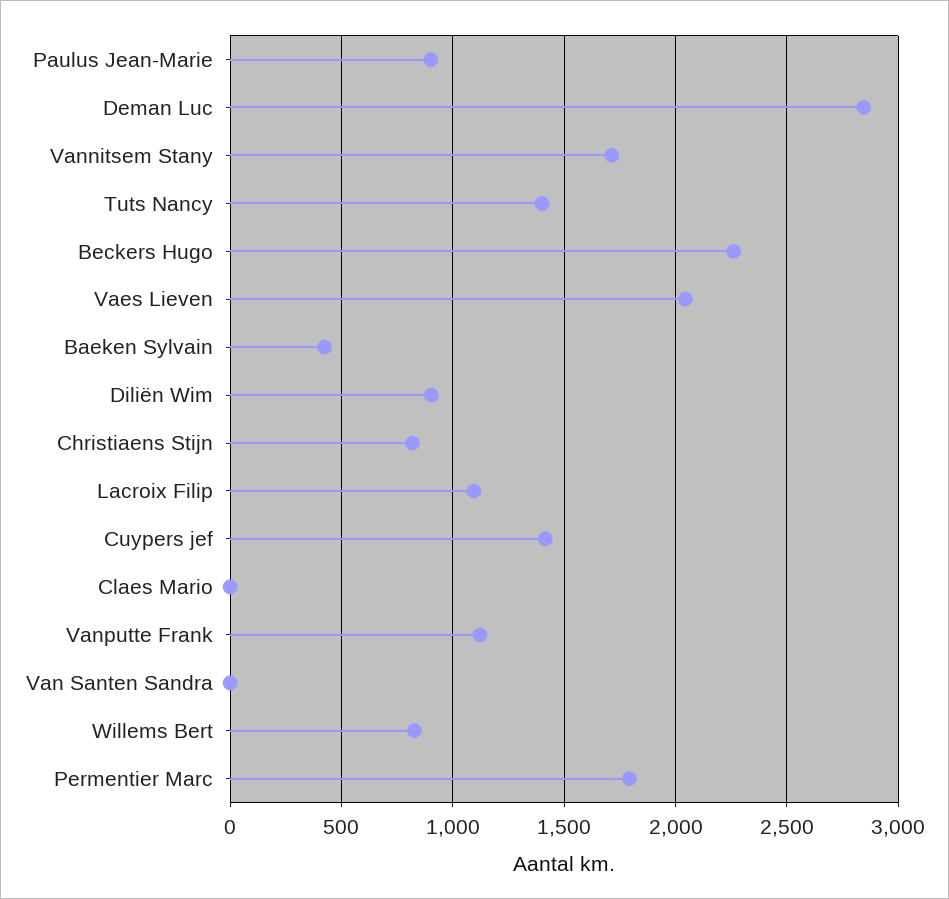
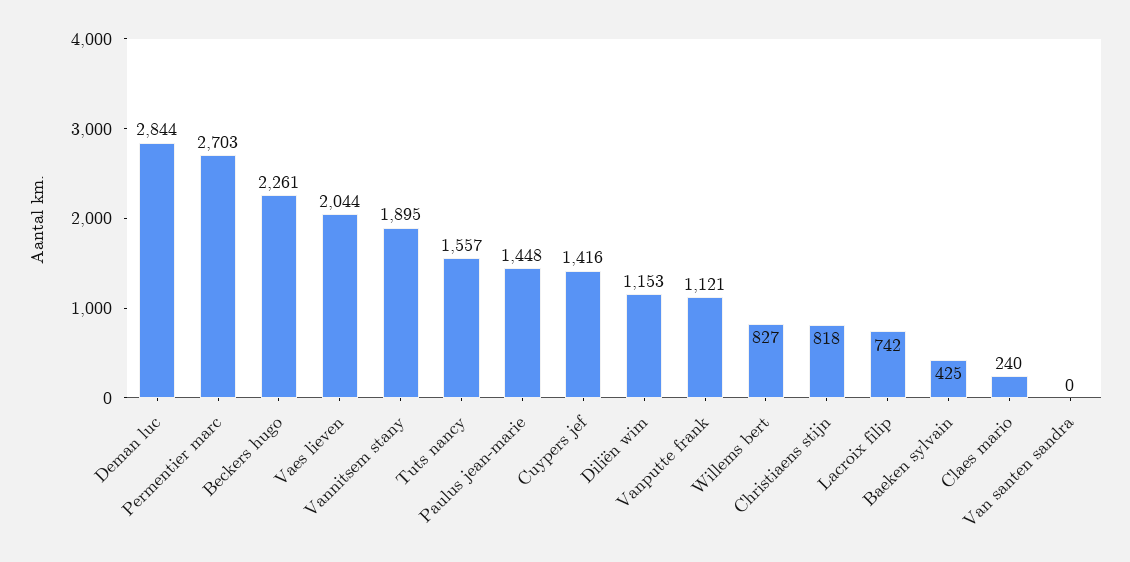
Paulus Jean-Marie: 900 -> 1448
Vannitsem Stany: 1700 -> 1895
Tuts Nancy: 1400 -> 1557
Diliën Wim: 900 -> 1153
Lacroix Filip: 1100 -> 742
Claes Mario: 0 -> 240
Permentier Marc: 1800 -> 2703

